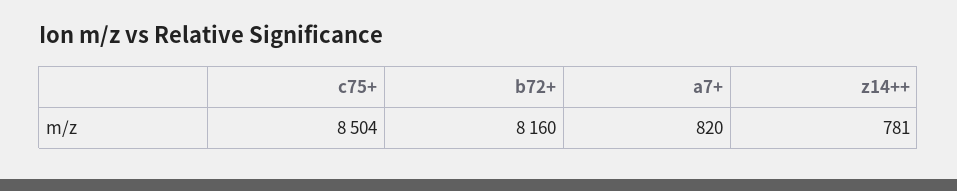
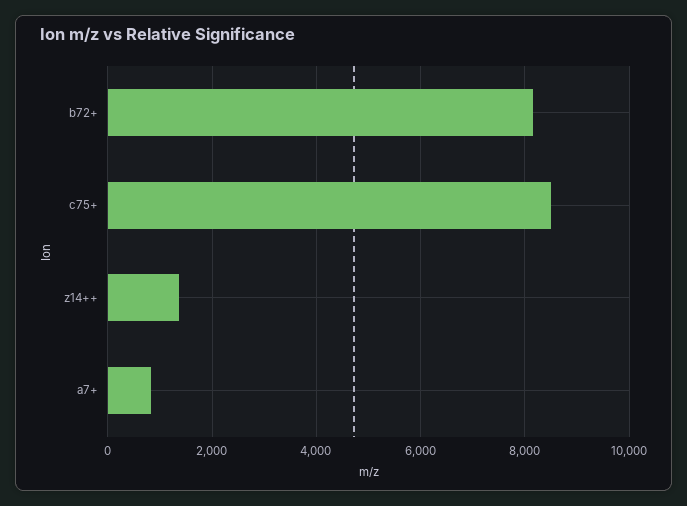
z14++: 781 -> 1400

